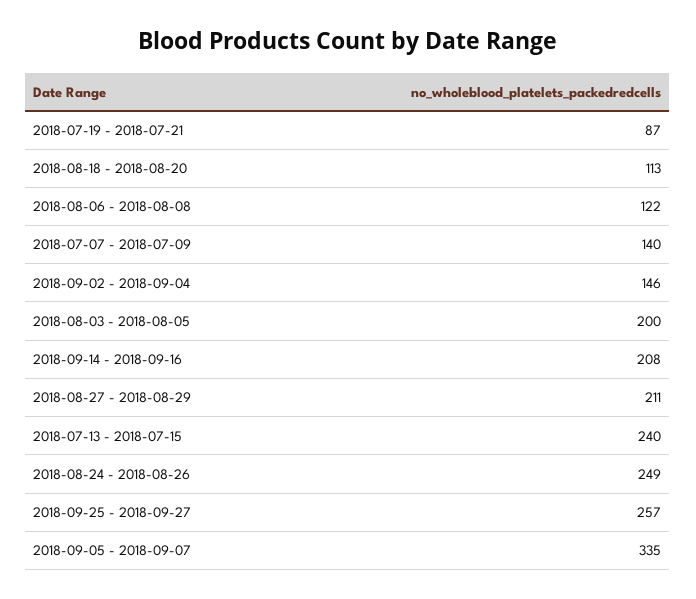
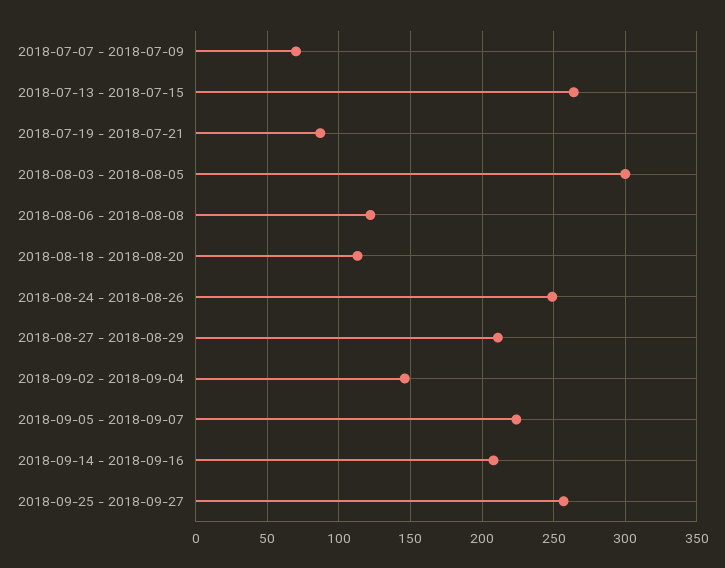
2018-07-07 - 2018-07-09: 140 -> 70
2018-08-03 - 2018-08-05: 200 -> 300
2018-07-13 - 2018-07-15: 240 -> 265
2018-09-05 - 2018-09-07: 335 -> 225

